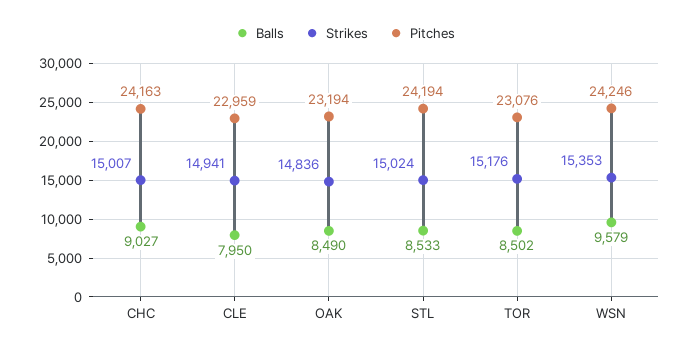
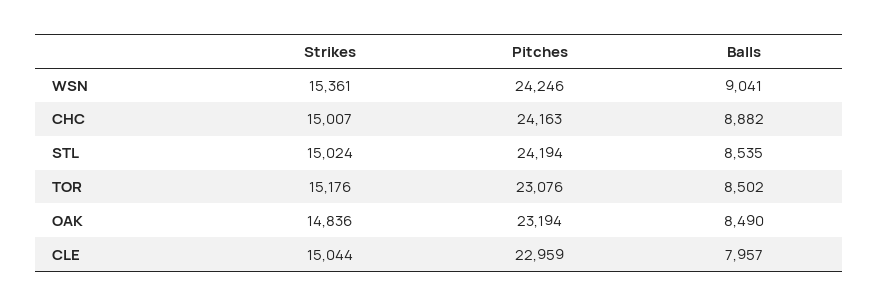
Balls, CHC: 9027 -> 8882
Balls, CLE: 7950 -> 7957
Strikes, CLE: 14941 -> 15044
Balls, STL: 8533 -> 8535
Balls, WSN: 9579 -> 9041
Strikes, WSN: 15353 -> 15361

